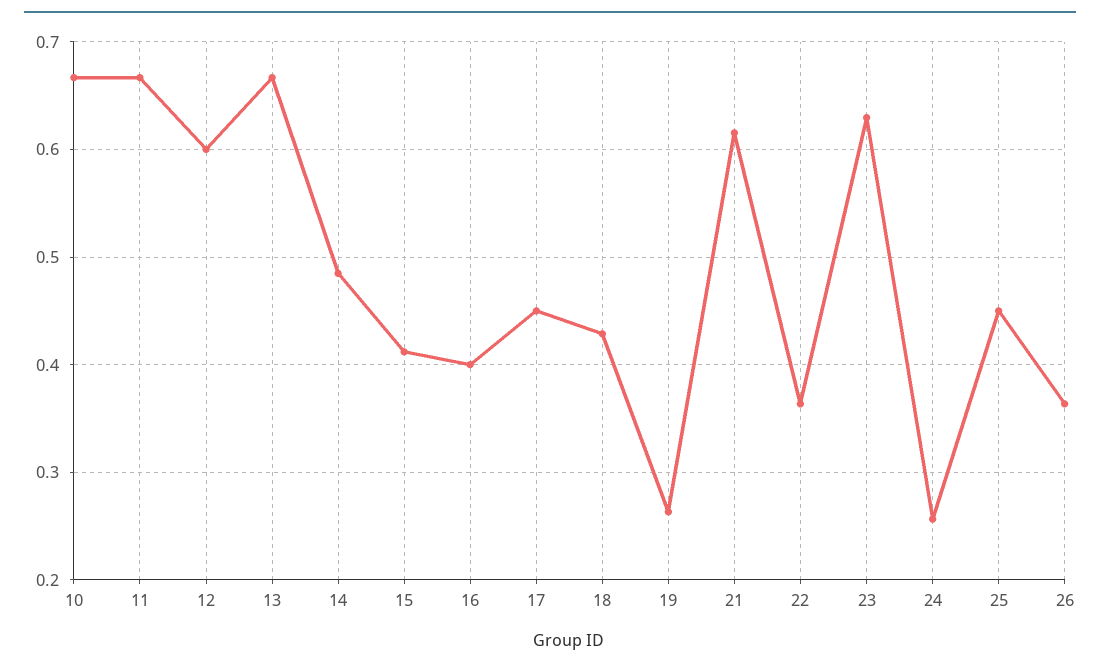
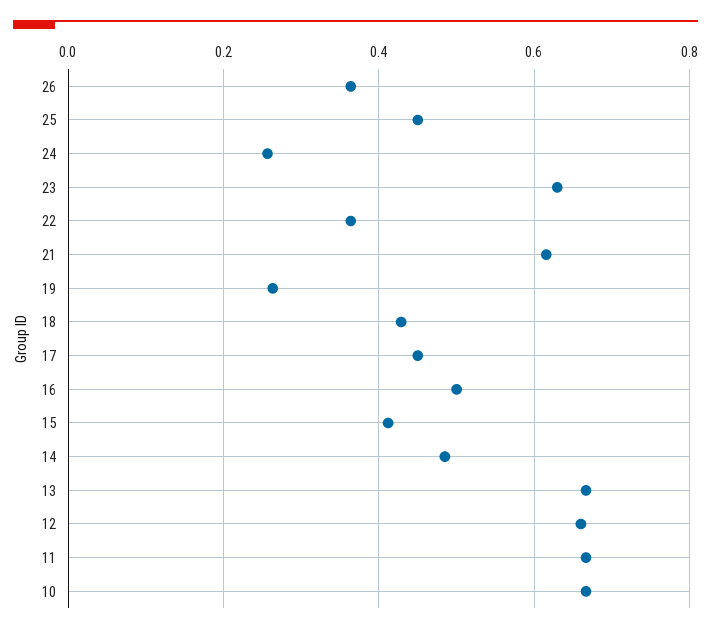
12: 0.6 -> 0.66
16: 0.4 -> 0.5

